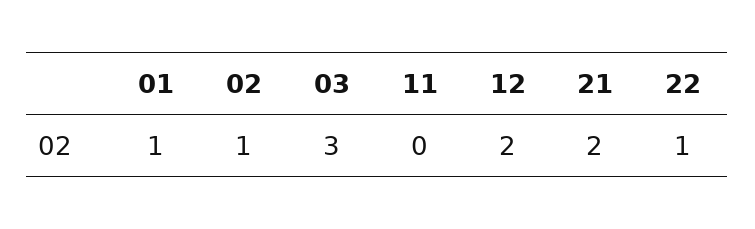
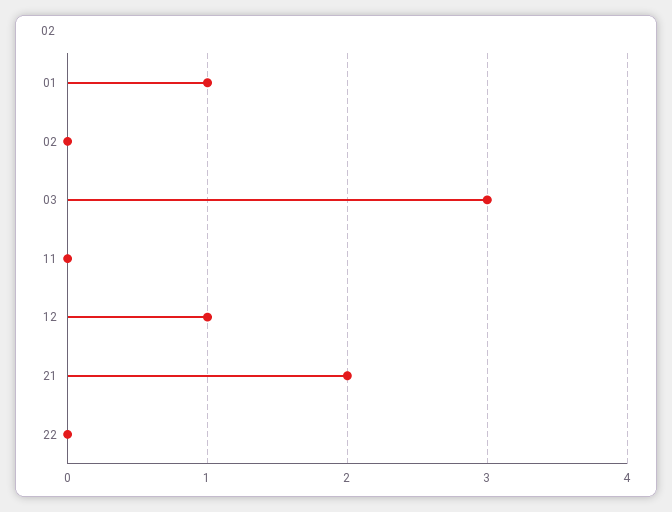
02: 1 -> 0
12: 2 -> 1
22: 1 -> 0

